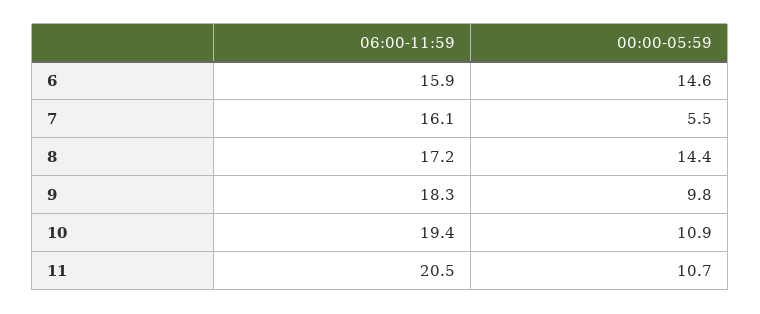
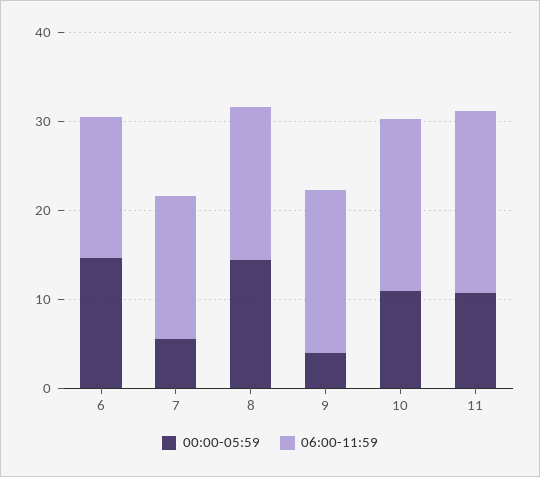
00:00-05:59, 9: 9.8 -> 4

